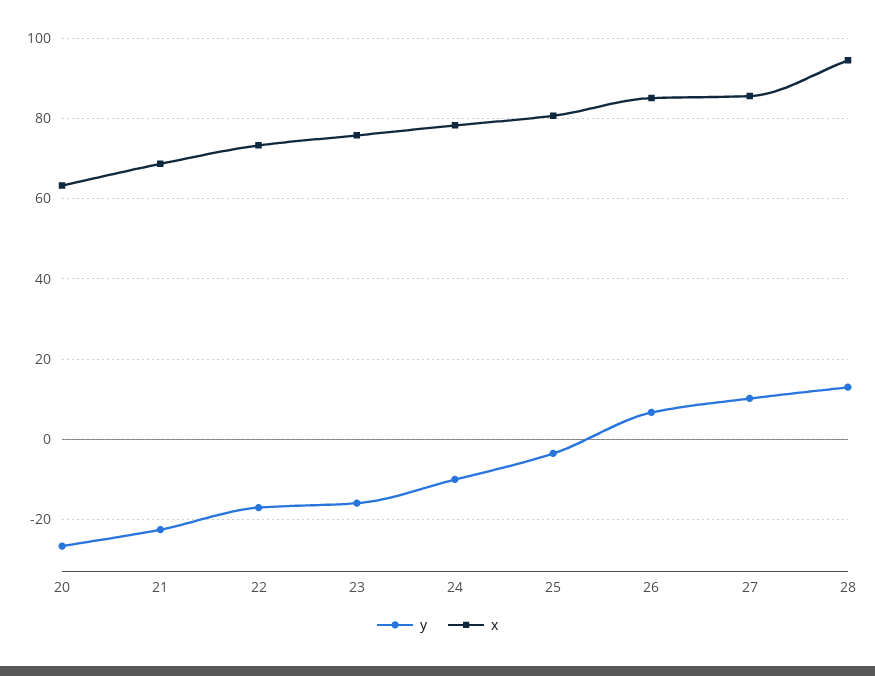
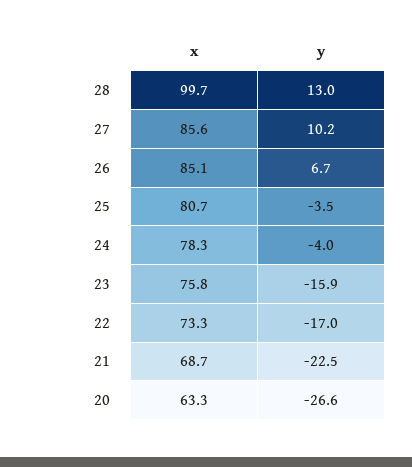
y, 24: -10 -> -4
x, 28: 94 -> 99.7

